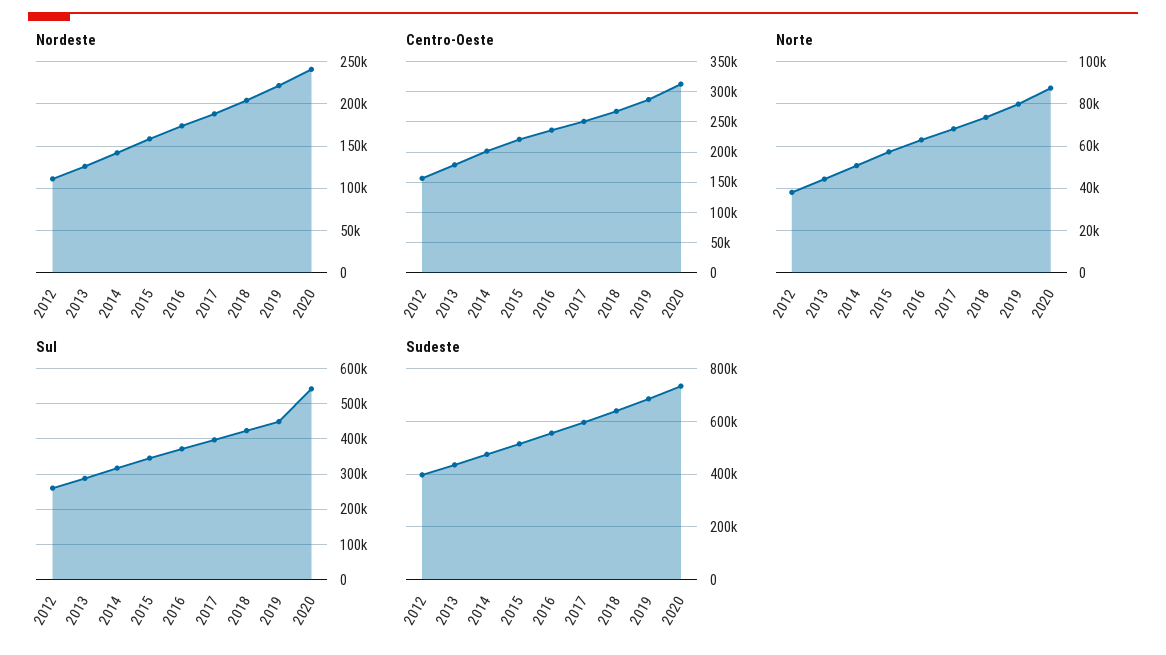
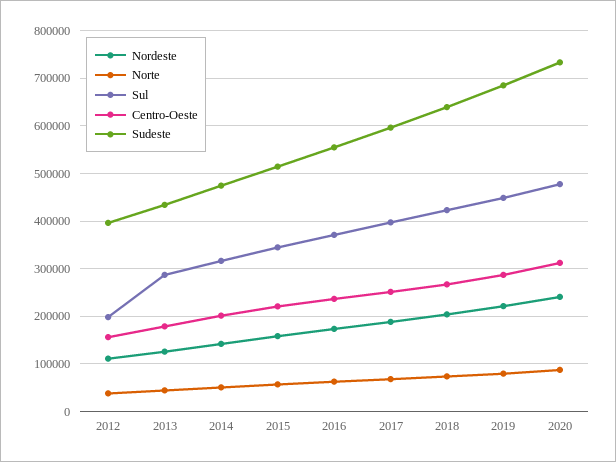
Sul, 2012: 260000 -> 200000
Sul, 2020: 540000 -> 480000

